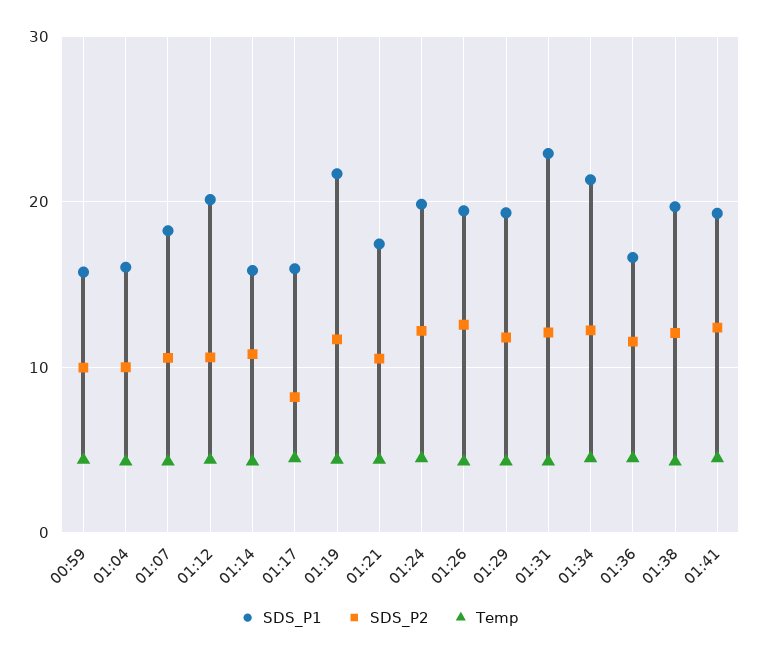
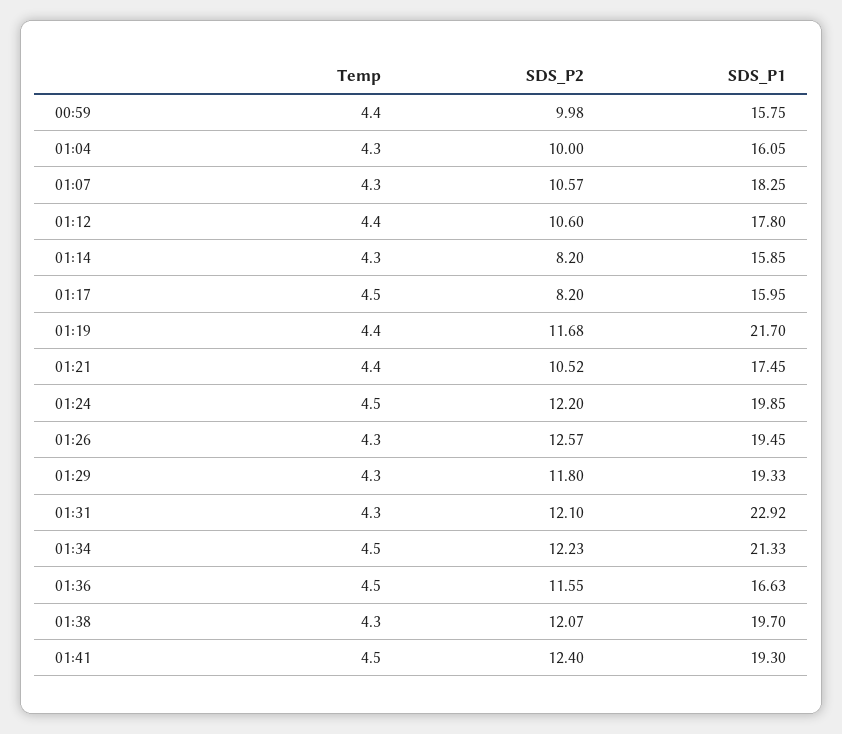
SDS_P1, 01:12: 20 -> 17.8
SDS_P2, 01:14: 11 -> 8.2

